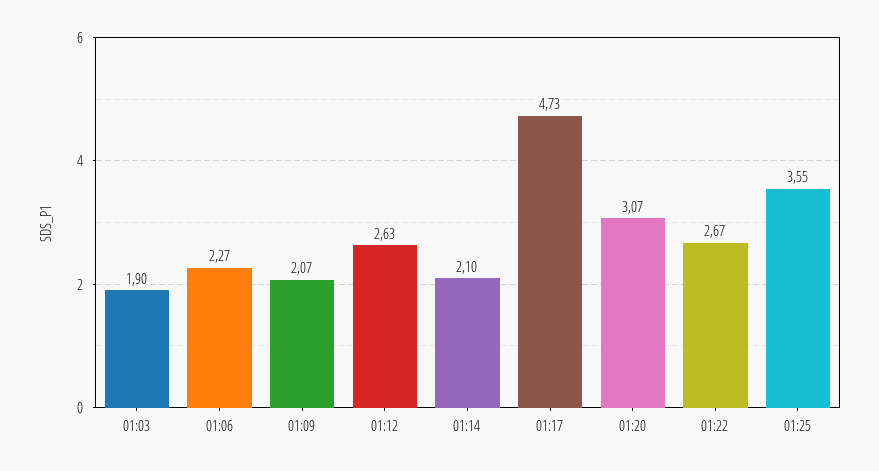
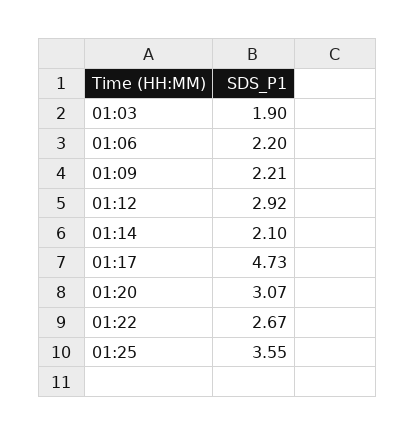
01:06: 2.27 -> 2.2
01:09: 2.07 -> 2.21
01:12: 2.63 -> 2.92

